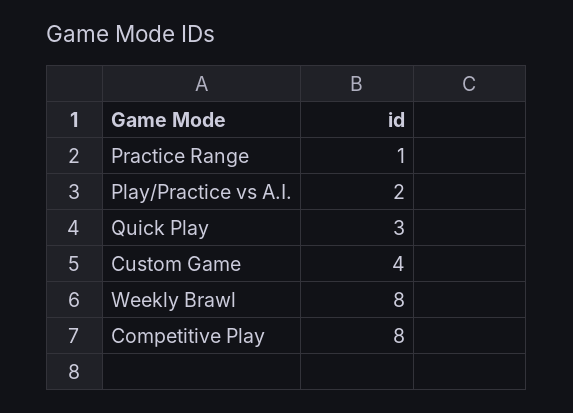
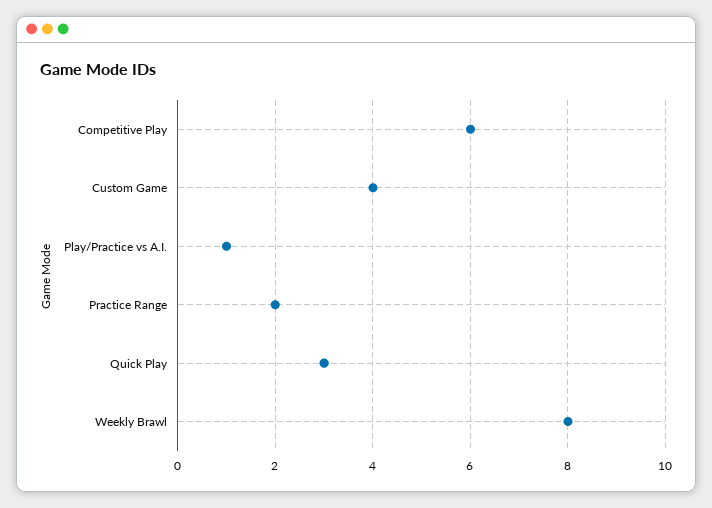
Practice Range: 1 -> 2
Play/Practice vs A.I.: 2 -> 1
Competitive Play: 8 -> 6

